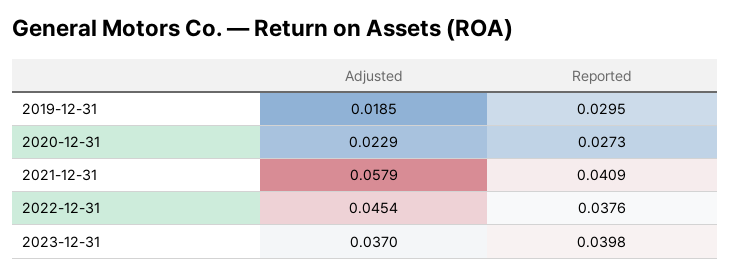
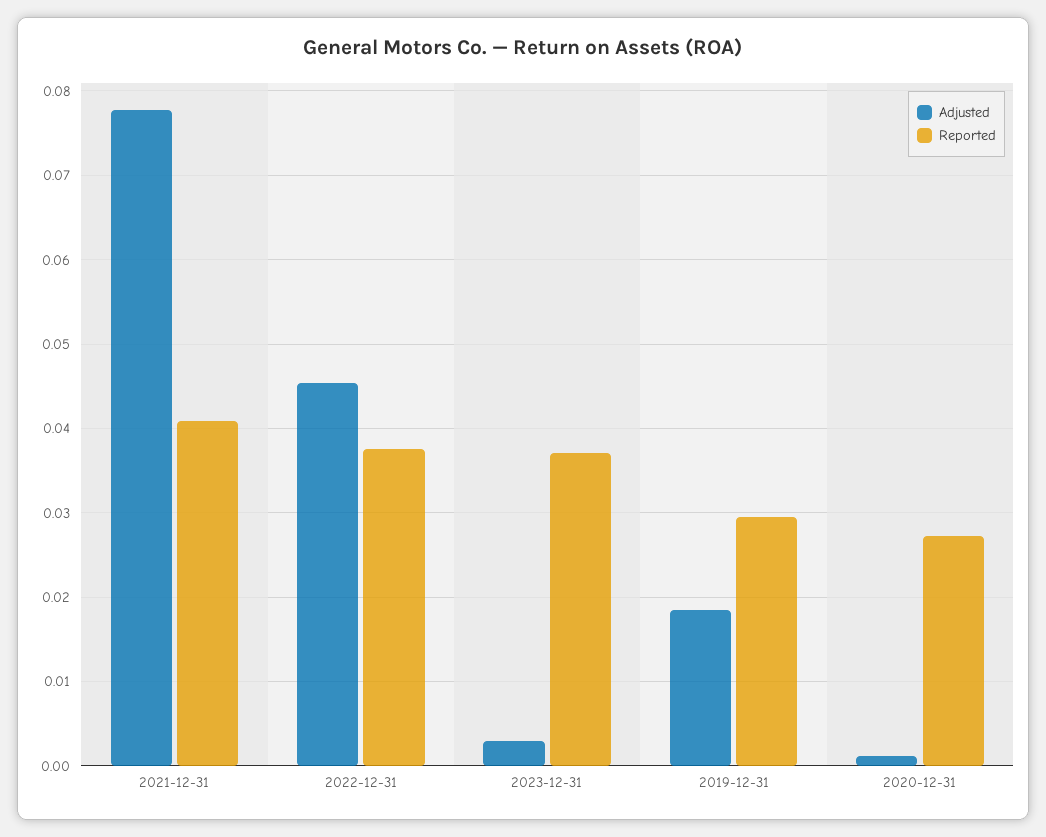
Adjusted, 2020-12-31: 0.0229 -> 0.001
Adjusted, 2021-12-31: 0.0579 -> 0.078
Adjusted, 2023-12-31: 0.037 -> 0.003
Reported, 2023-12-31: 0.0398 -> 0.037

